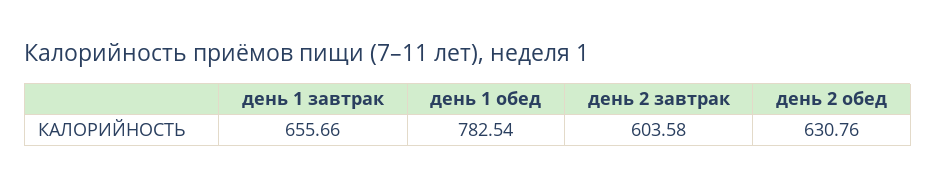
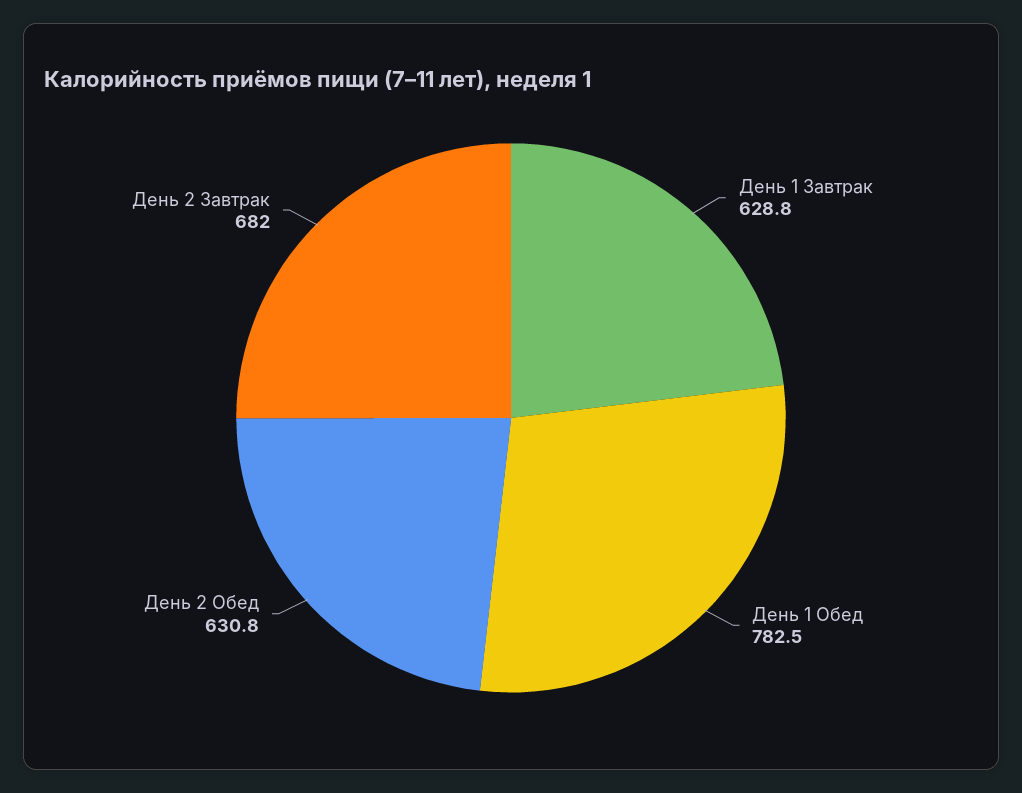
день 1 завтрак: 655.66 -> 628.8
день 2 завтрак: 603.58 -> 682

